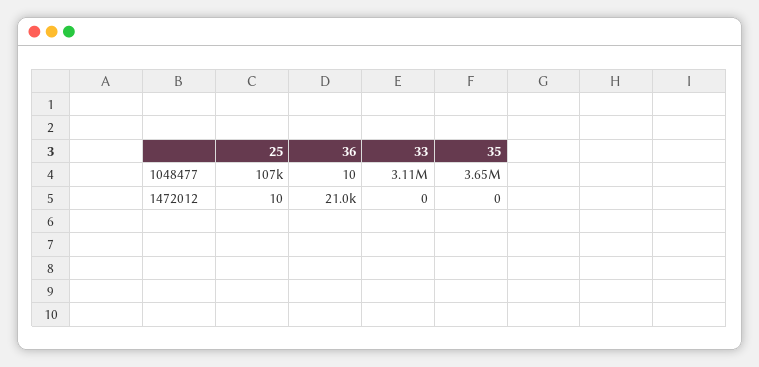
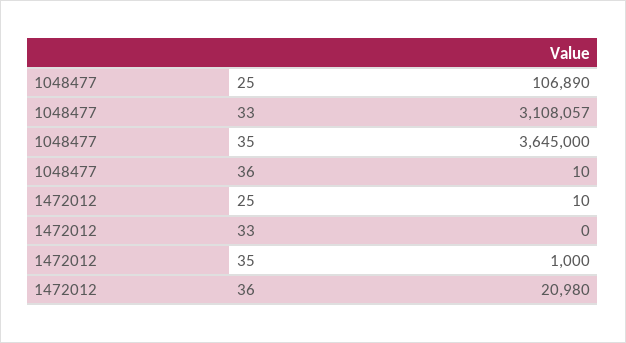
35, 1472012: 0 -> 1000

